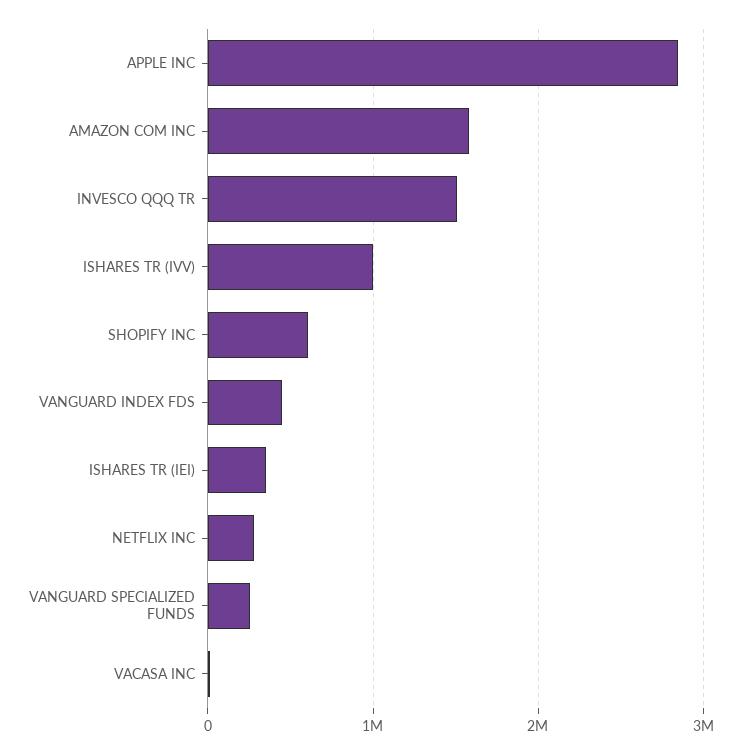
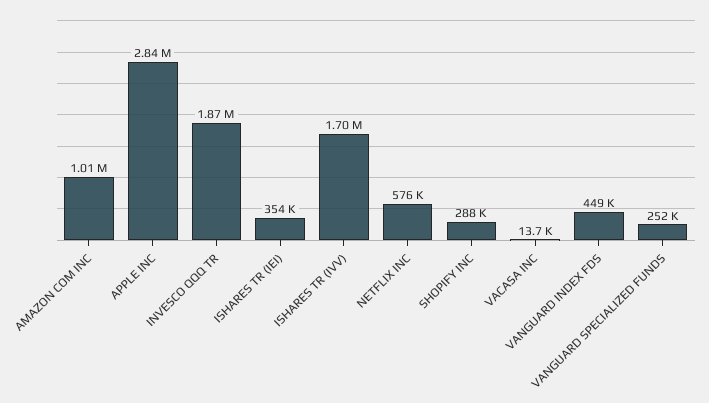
AMAZON COM INC: 1600000 -> 1010000
INVESCO QQQ TR: 1500000 -> 1870000
ISHARES TR (IVV): 1000000 -> 1700000
SHOPIFY INC: 600000 -> 288000
NETFLIX INC: 300000 -> 576000

